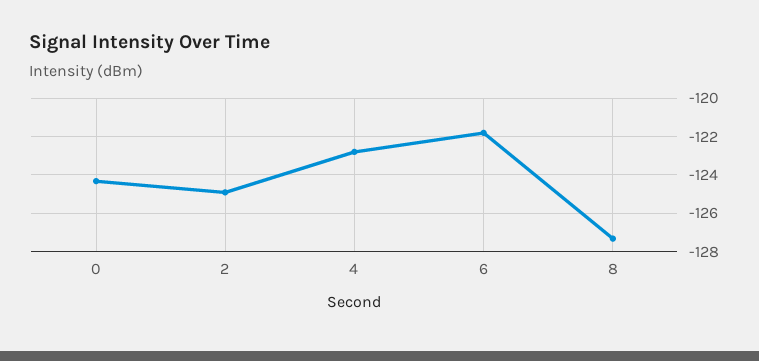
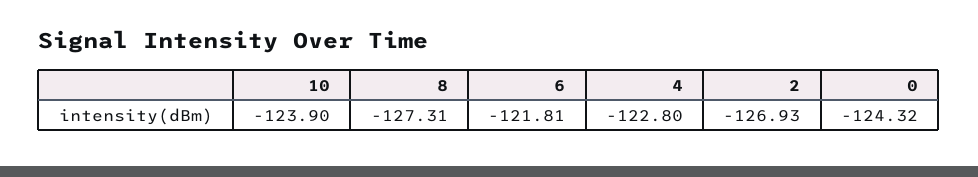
2: -125 -> -126.93
10: none -> -123.9

